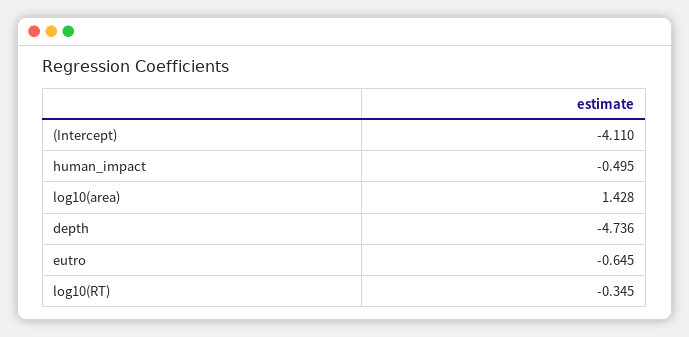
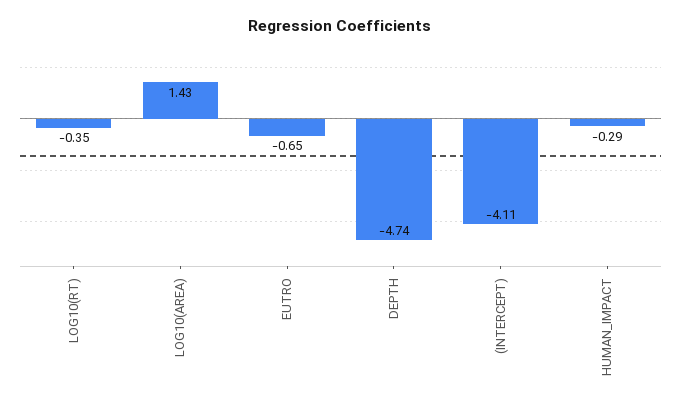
human_impact: -0.495 -> -0.29

